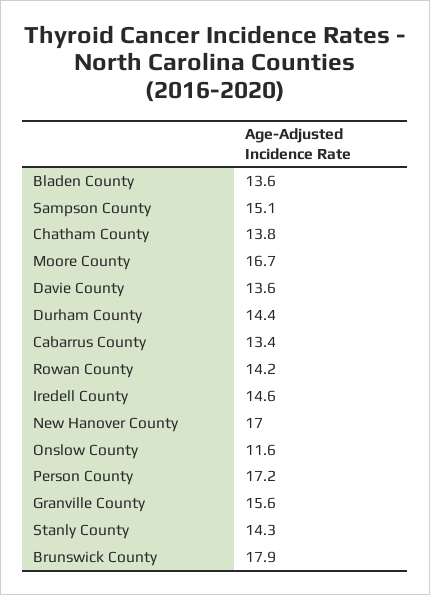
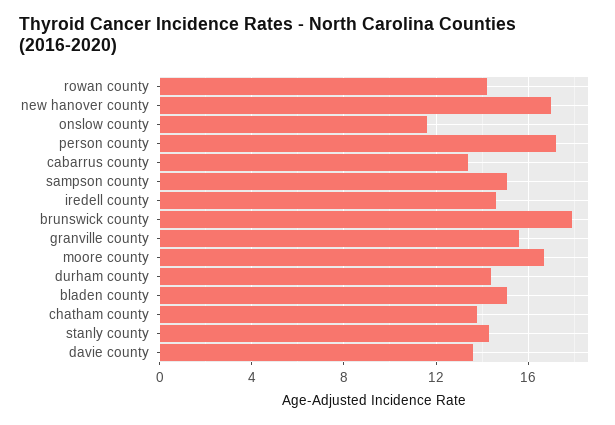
Bladen County: 13.6 -> 15

